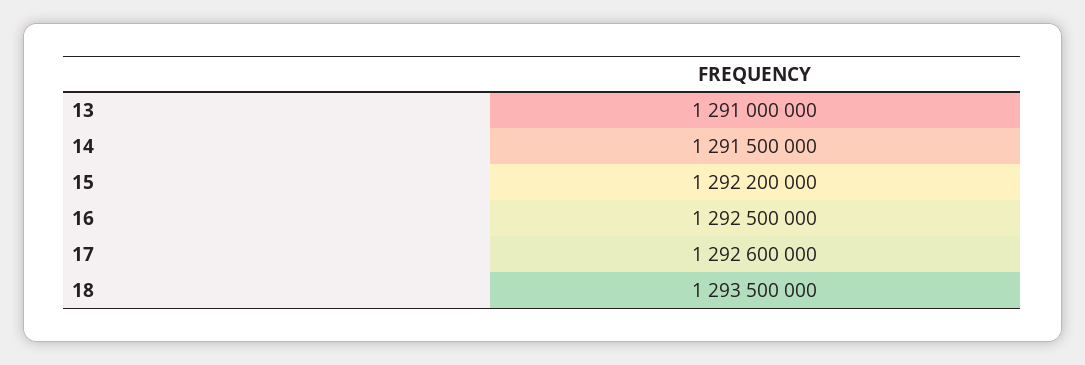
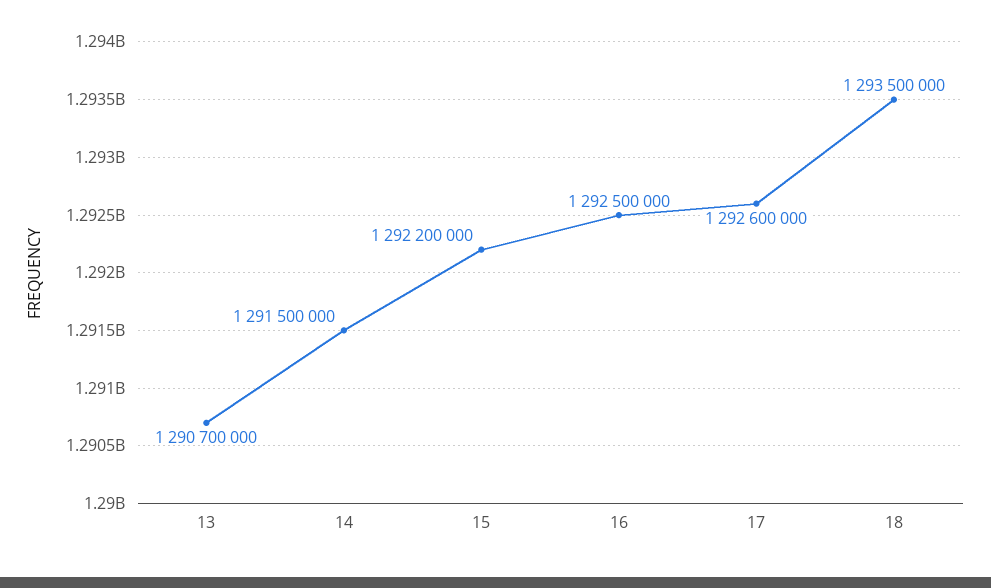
13: 1291000000 -> 1290700000

